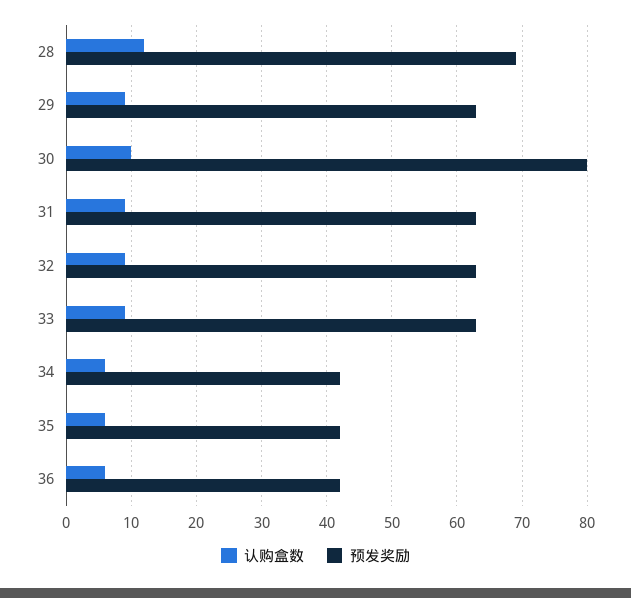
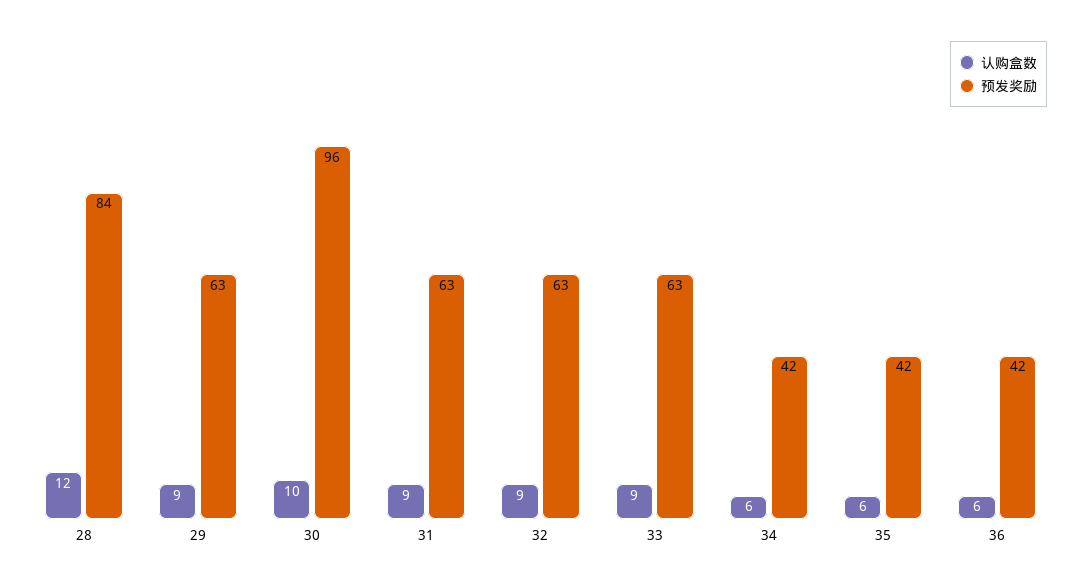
预发奖励, 28: 69 -> 84
预发奖励, 30: 80 -> 96

